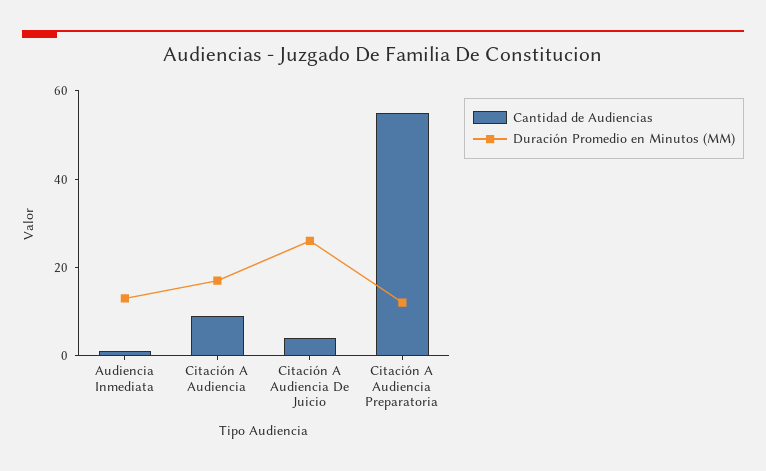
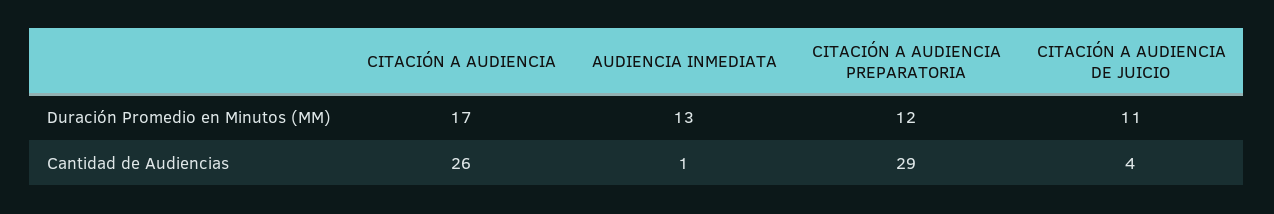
Cantidad de Audiencias, Citación A Audiencia: 10 -> 26
Duración Promedio en Minutos (MM), Citación A Audiencia De Juicio: 25 -> 11
Cantidad de Audiencias, Citación A Audiencia Preparatoria: 55 -> 29

